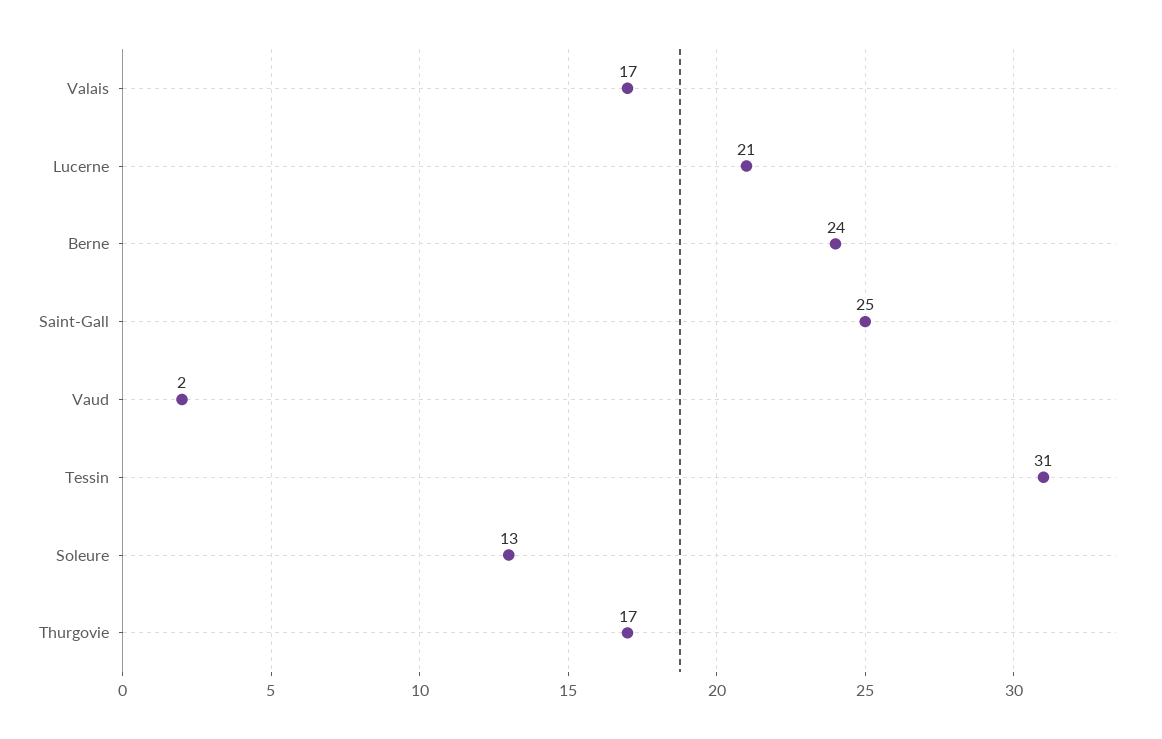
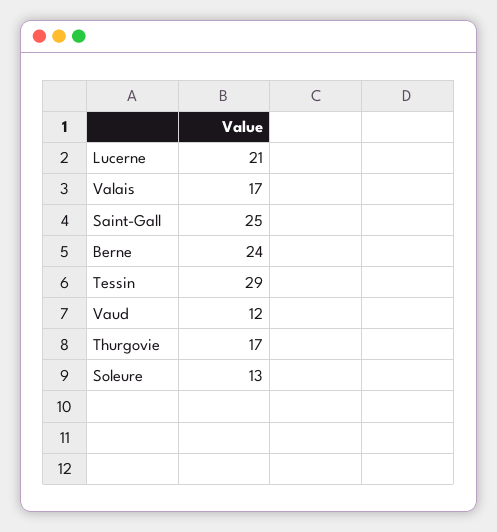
Vaud: 2 -> 12
Tessin: 31 -> 29

